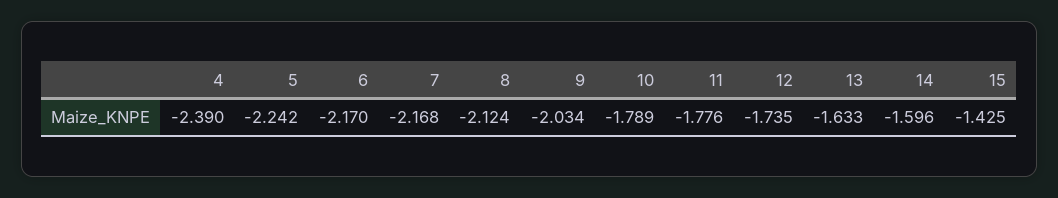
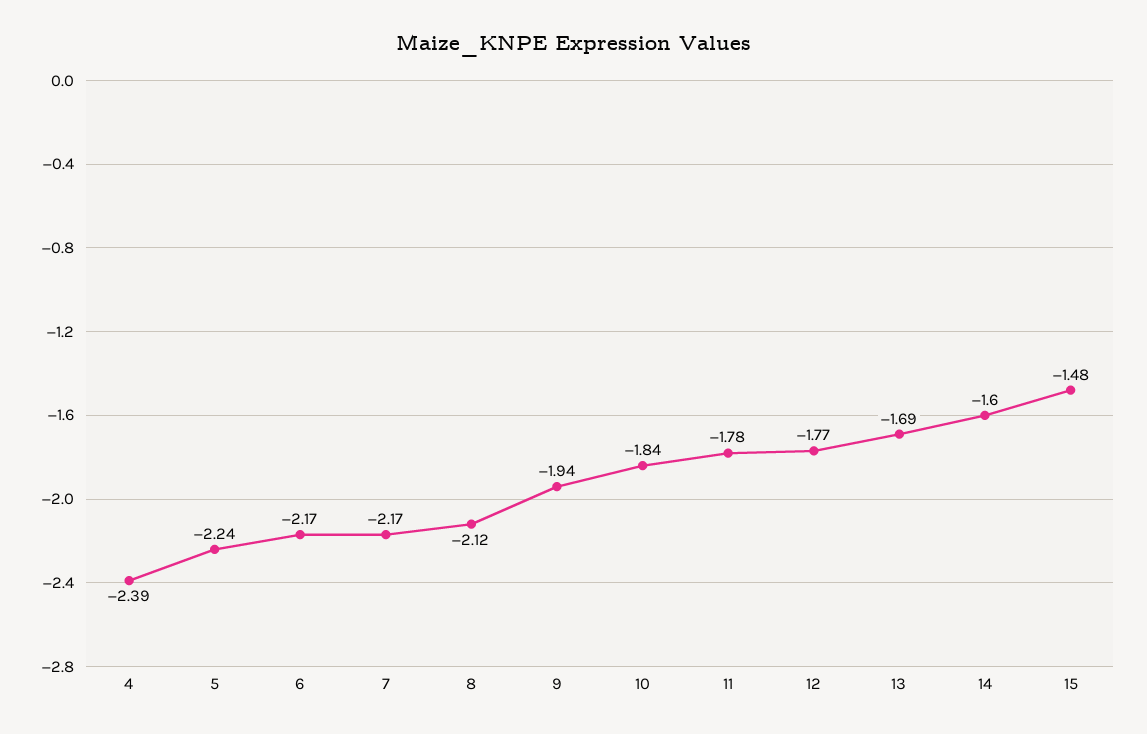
9: -2.034 -> -1.94
10: -1.789 -> -1.84
12: -1.735 -> -1.77
13: -1.633 -> -1.69
15: -1.425 -> -1.48

